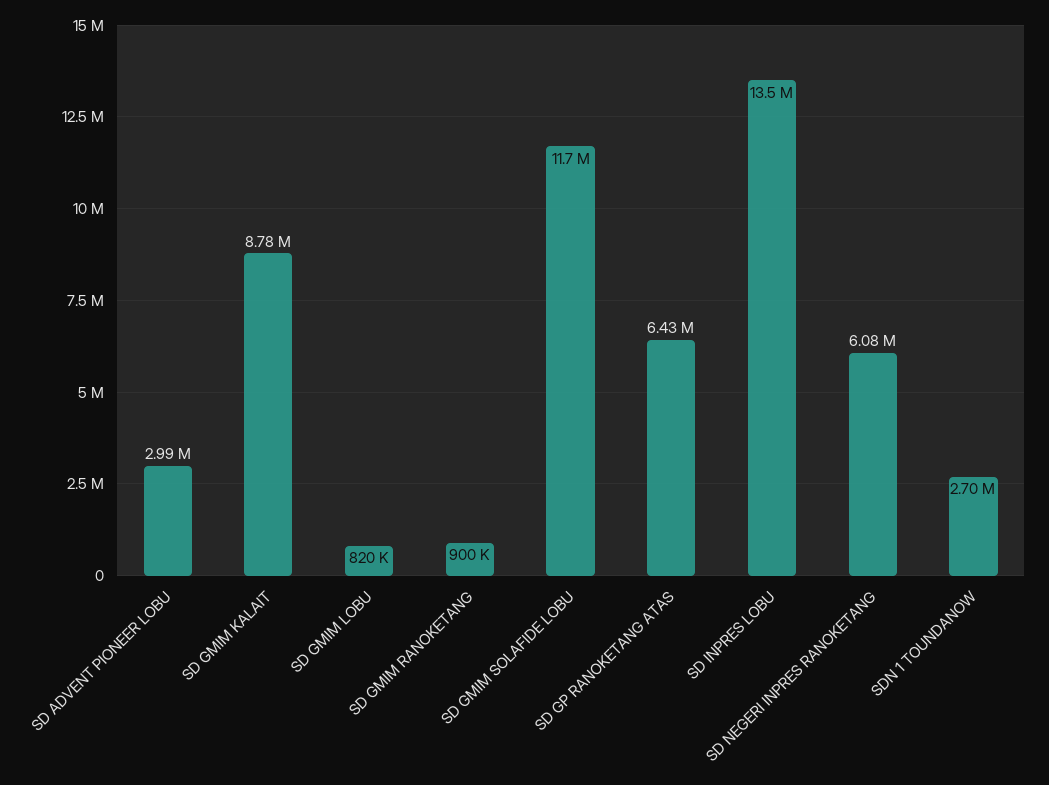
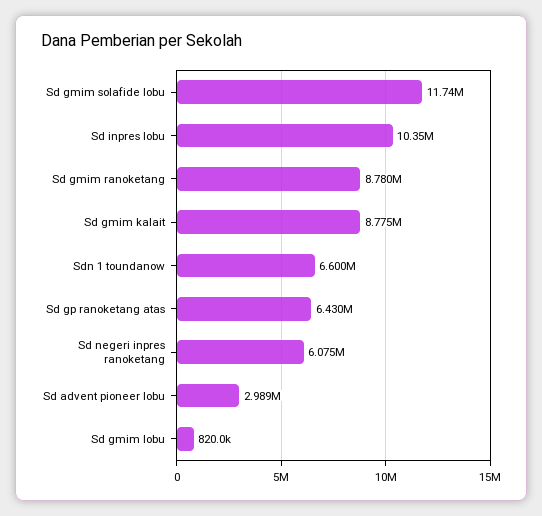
SD GMIM RANOKETANG: 900000 -> 8780000
SD INPRES LOBU: 13500000 -> 10350000
SDN 1 TOUNDANOW: 2700000 -> 6600000

